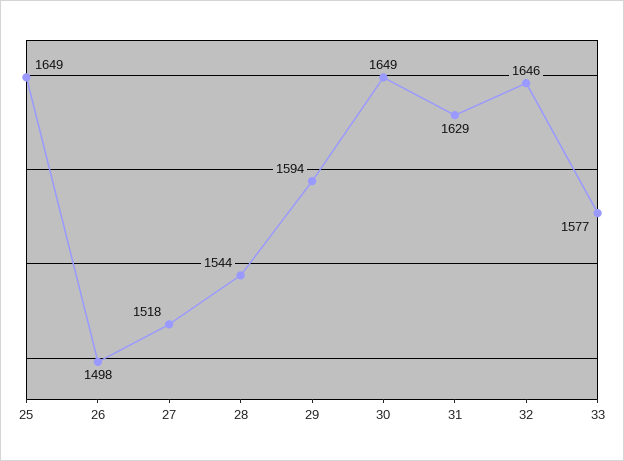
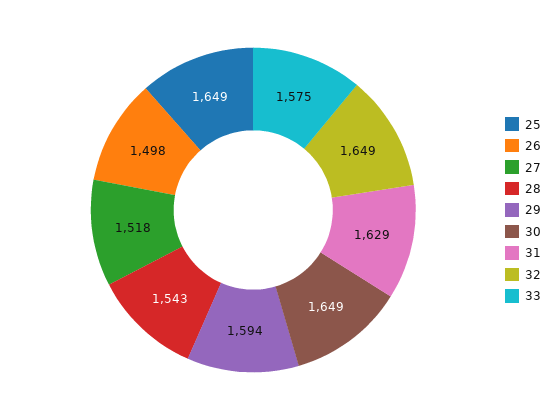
28: 1544 -> 1543
32: 1646 -> 1649
33: 1577 -> 1575

